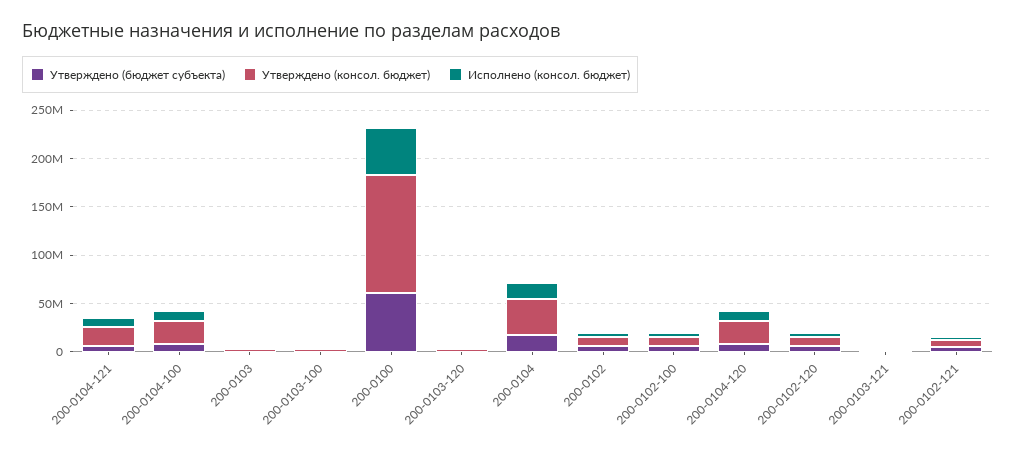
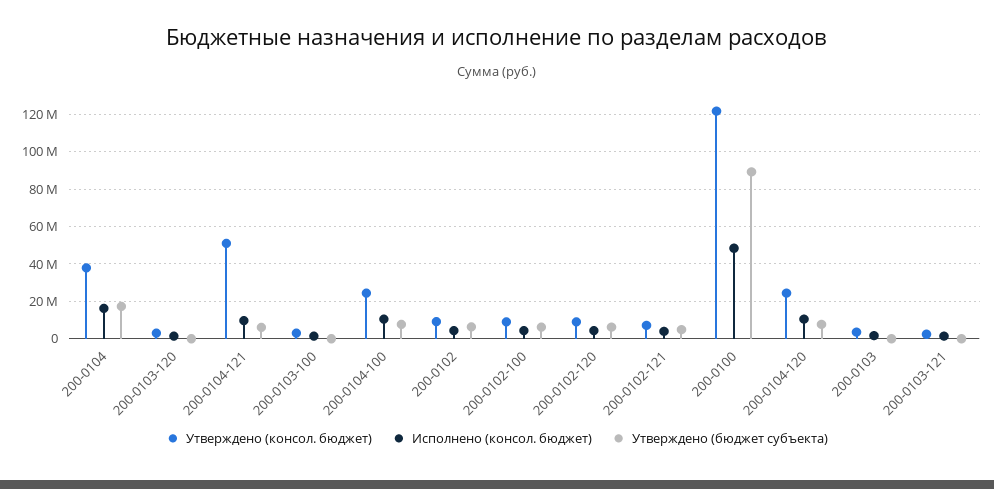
Утверждено (консол. бюджет), 200-0104-121: 20000000 -> 50000000
Утверждено (бюджет субъекта), 200-0100: 60000000 -> 90000000

